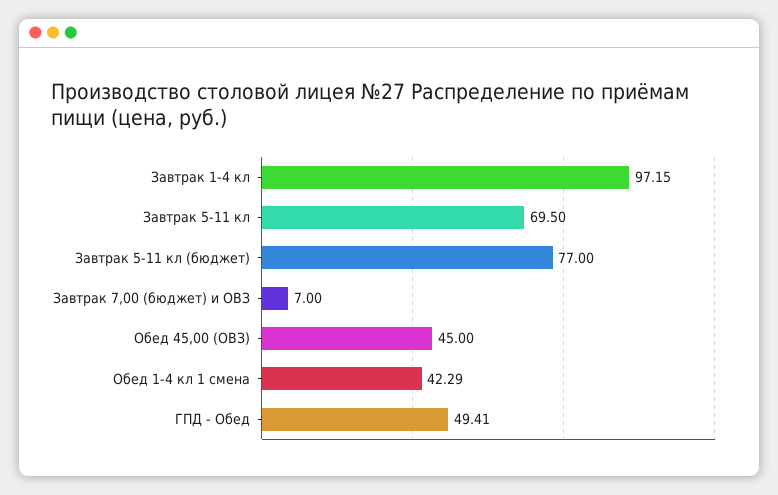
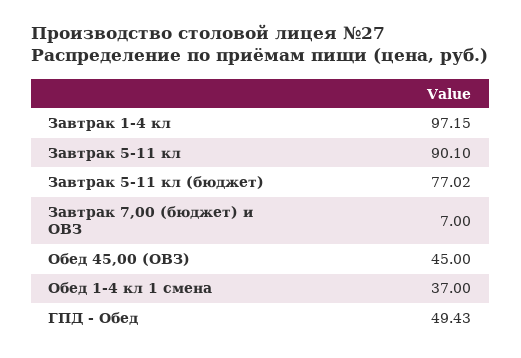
Завтрак 5-11 кл: 69.5 -> 90.1
Завтрак 5-11 кл (бюджет): 77 -> 77.02
Обед 1-4 кл 1 смена: 42.29 -> 37
ГПД - Обед: 49.41 -> 49.43

